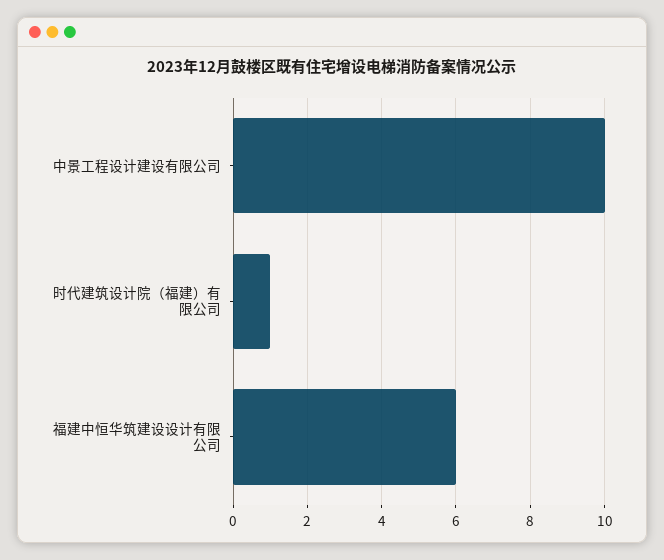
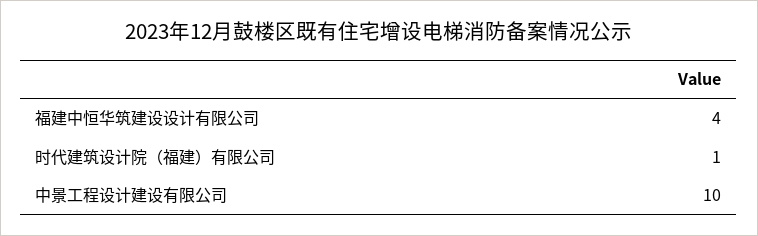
福建中恒华筑建设设计有限公司: 6 -> 4

